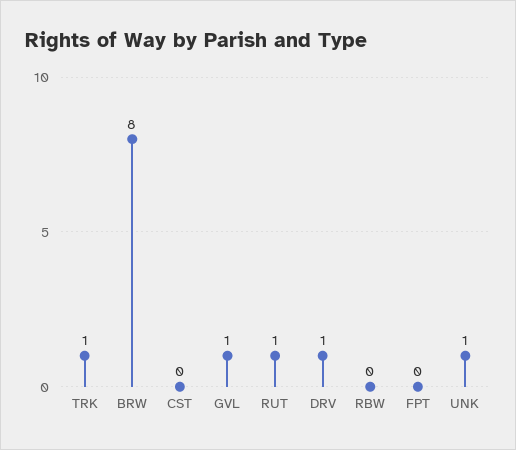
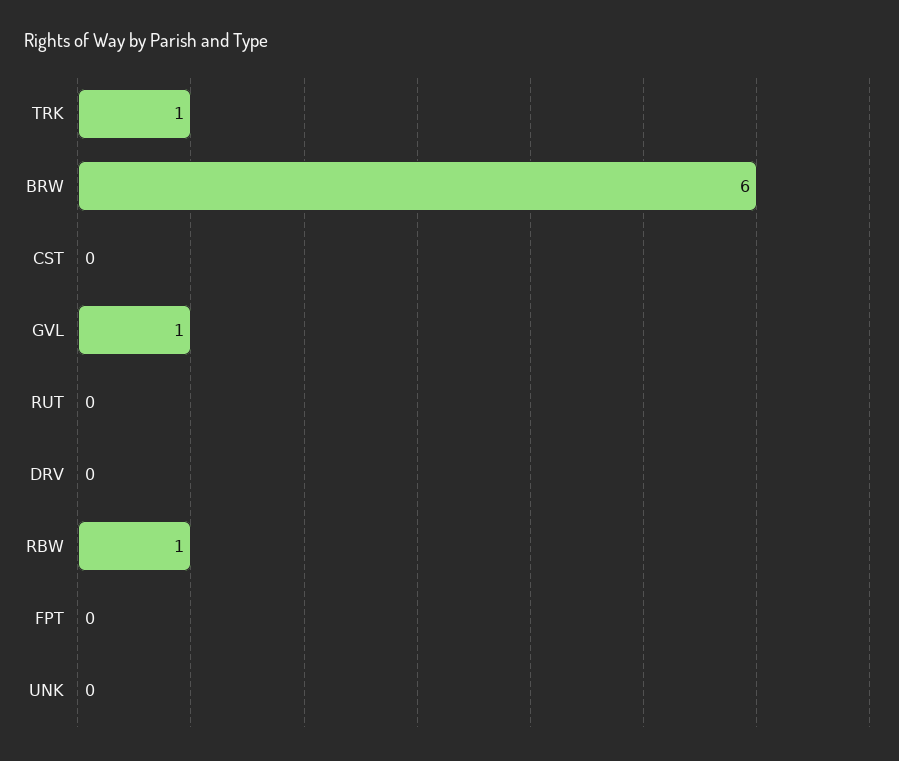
BRW: 8 -> 6
RUT: 1 -> 0
DRV: 1 -> 0
RBW: 0 -> 1
UNK: 1 -> 0

